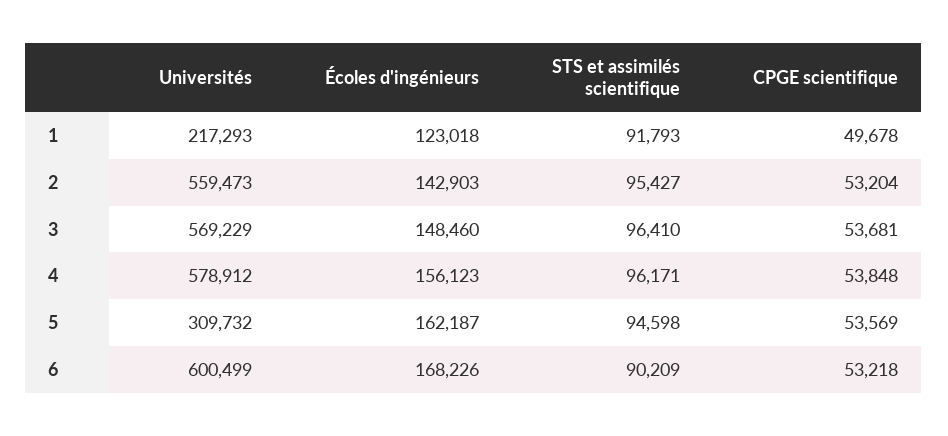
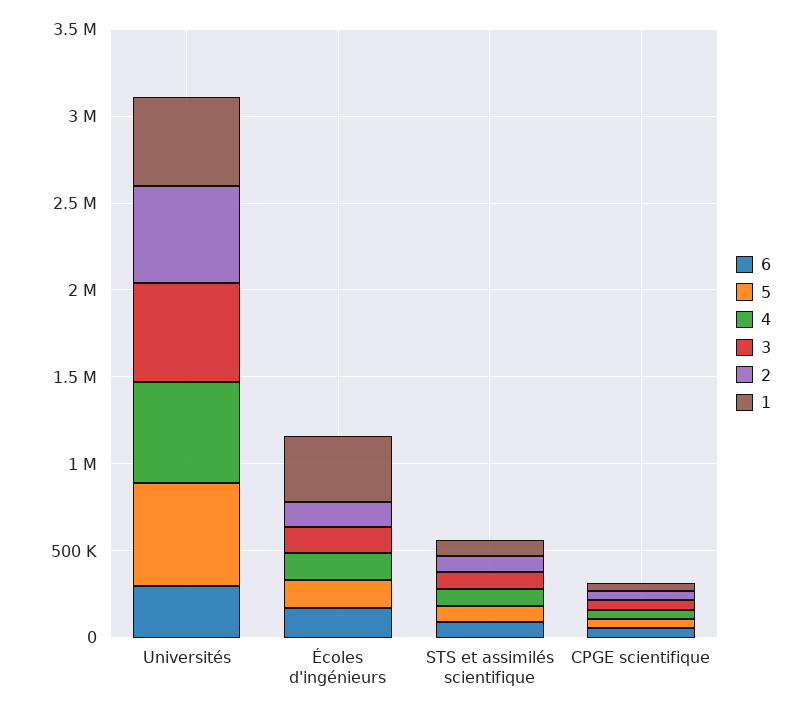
1, Universités: 217293 -> 500000
1, Écoles d'ingénieurs: 123018 -> 400000
5, Universités: 309732 -> 600000
6, Universités: 600499 -> 300000

